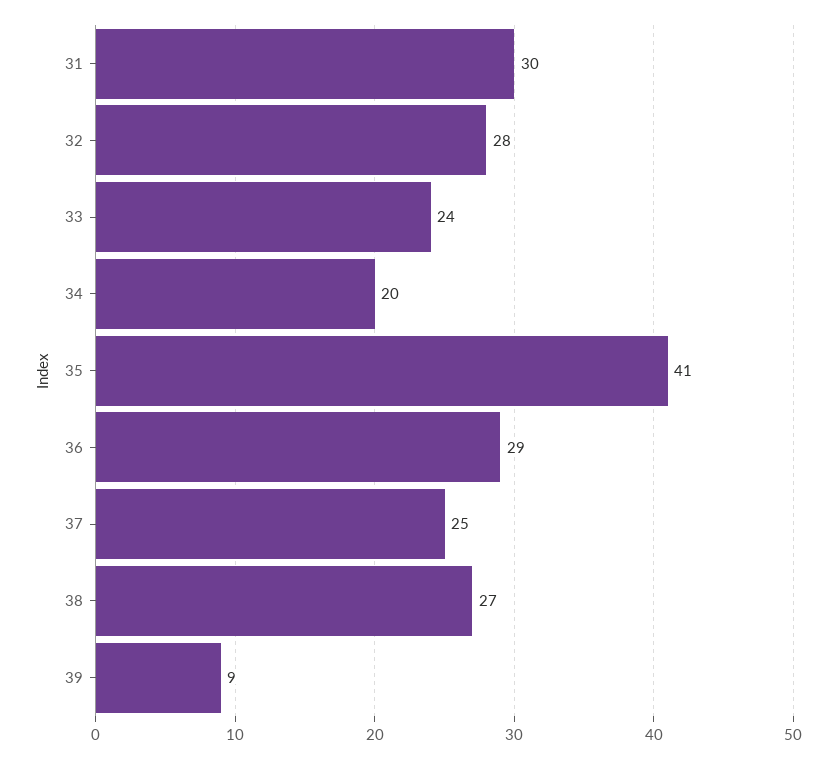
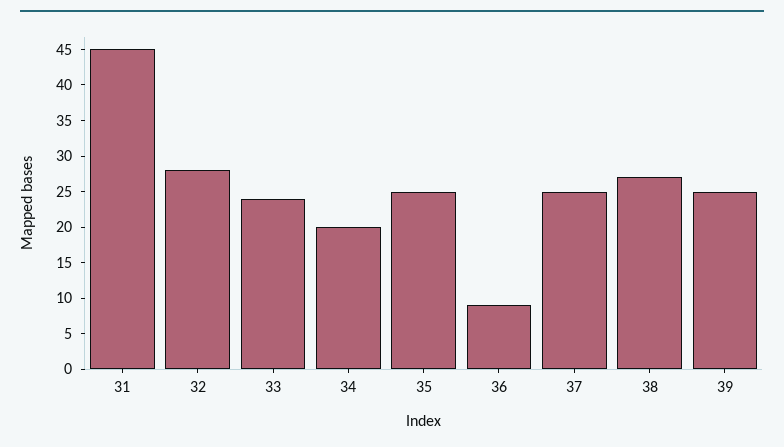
31: 30 -> 45
35: 41 -> 25
36: 29 -> 10
39: 9 -> 25

